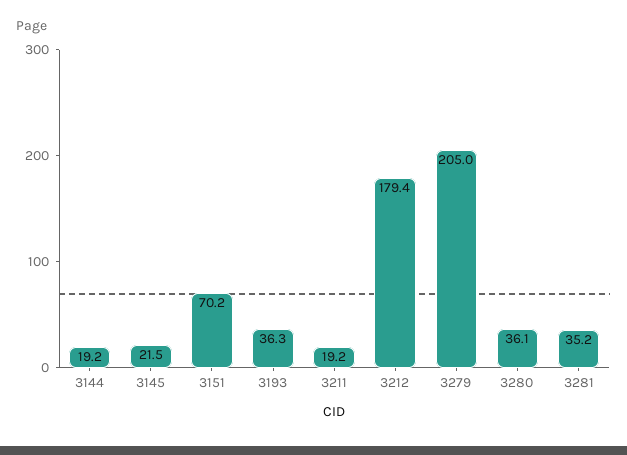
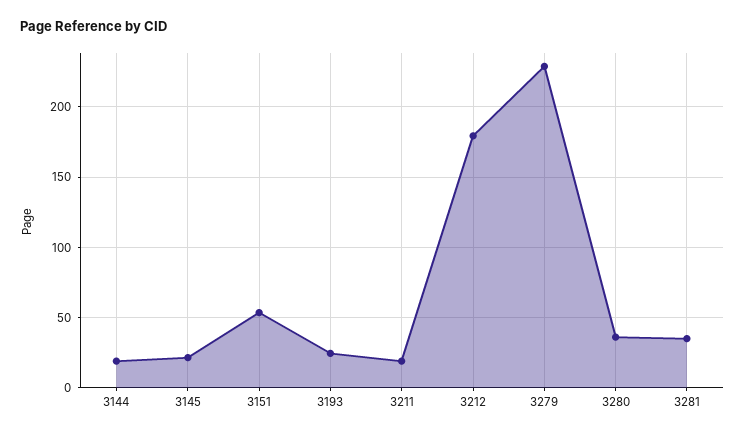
3151: 70.2 -> 55
3193: 36.3 -> 25
3279: 205 -> 230

